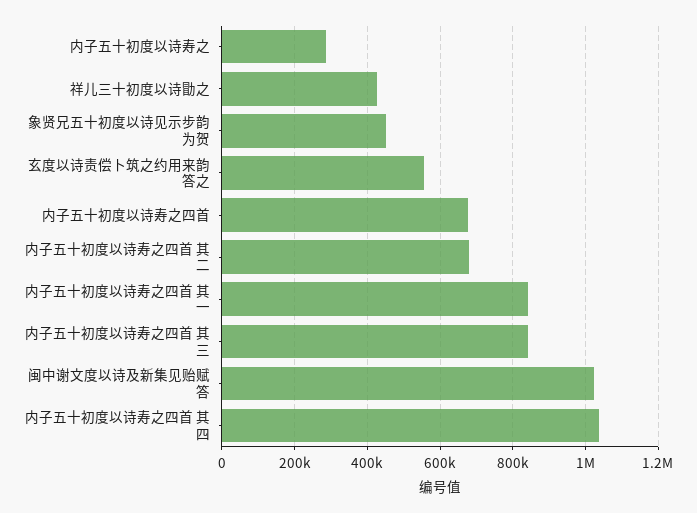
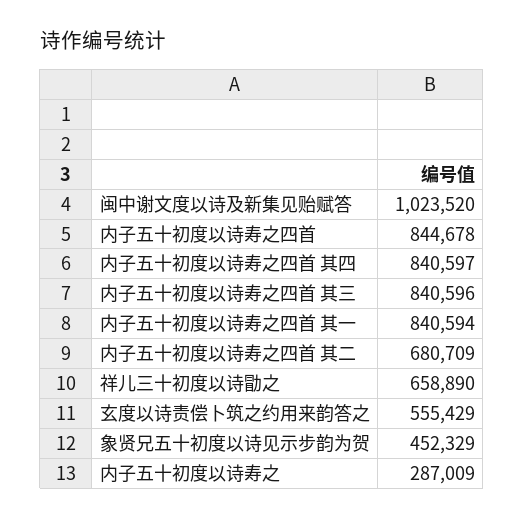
祥儿三十初度以诗勖之: 420000 -> 658890
内子五十初度以诗寿之四首: 680000 -> 844678
内子五十初度以诗寿之四首 其四: 1040000 -> 840597

